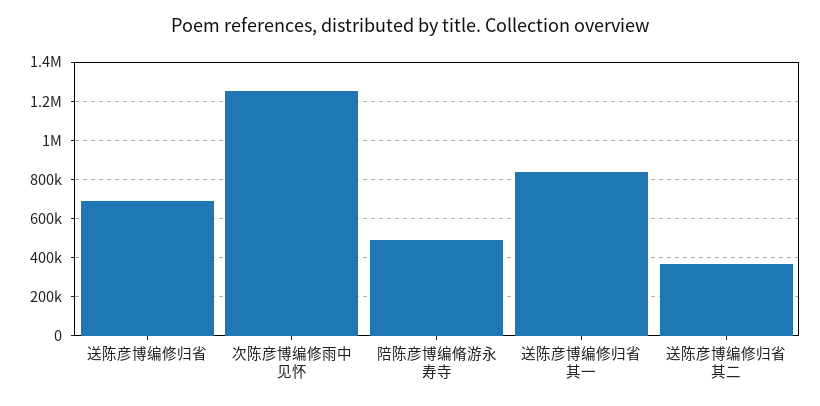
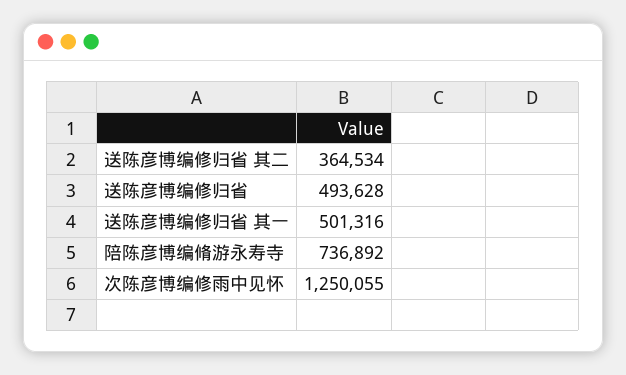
送陈彦博编修归省: 700000 -> 493628
陪陈彦博编脩游永寿寺: 500000 -> 736892
送陈彦博编修归省 其一: 850000 -> 501316

